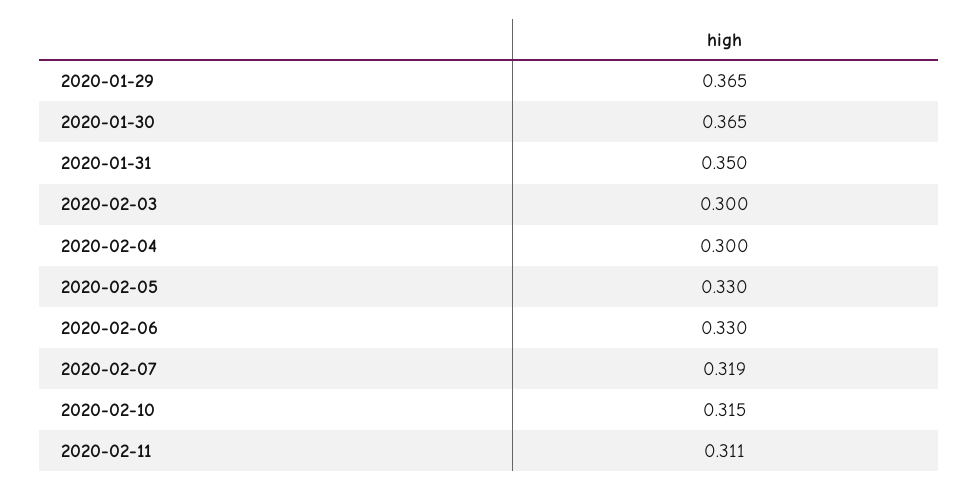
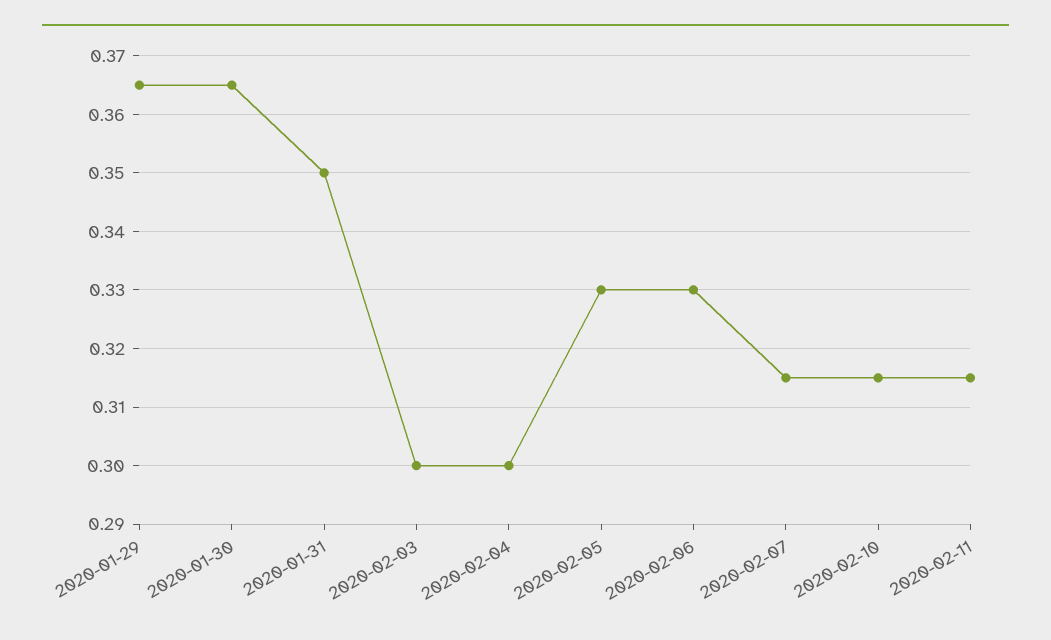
2020-02-07: 0.319 -> 0.315
2020-02-11: 0.311 -> 0.315

